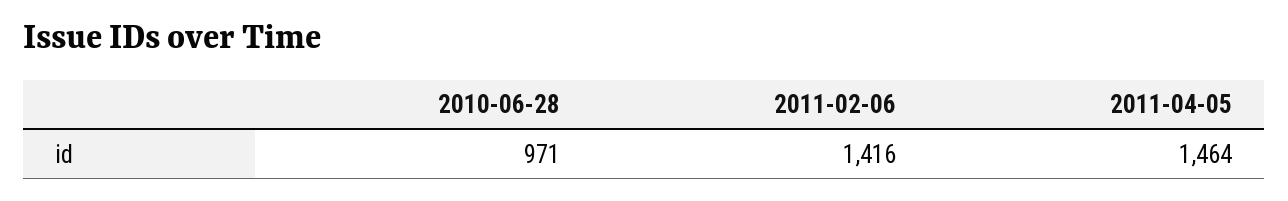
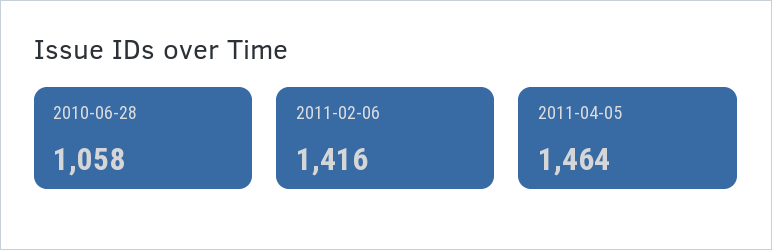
2010-06-28: 971 -> 1058

